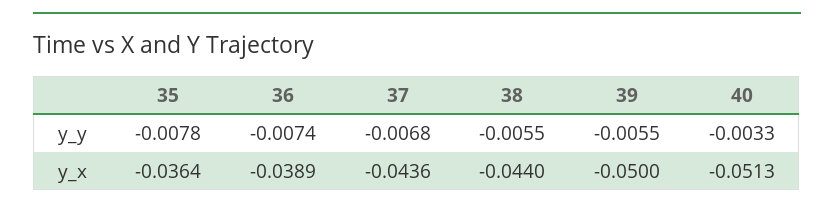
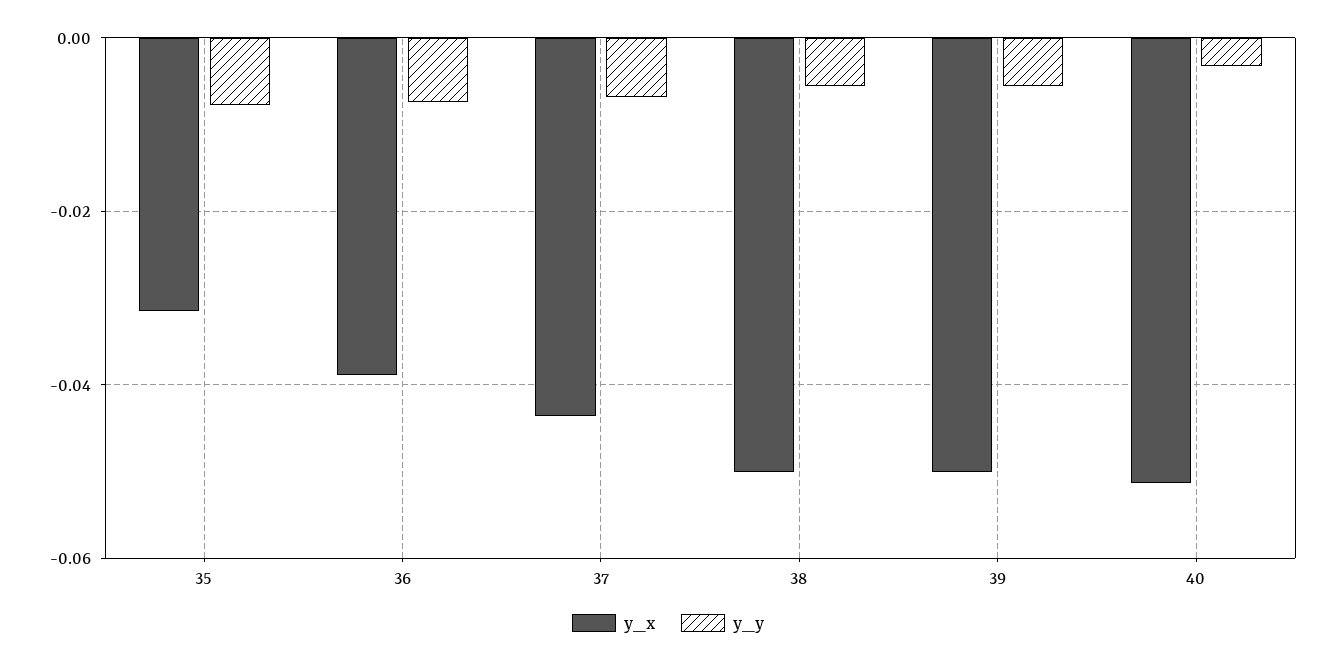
y_x, 35: -0.0364 -> -0.032
y_x, 38: -0.044 -> -0.05

